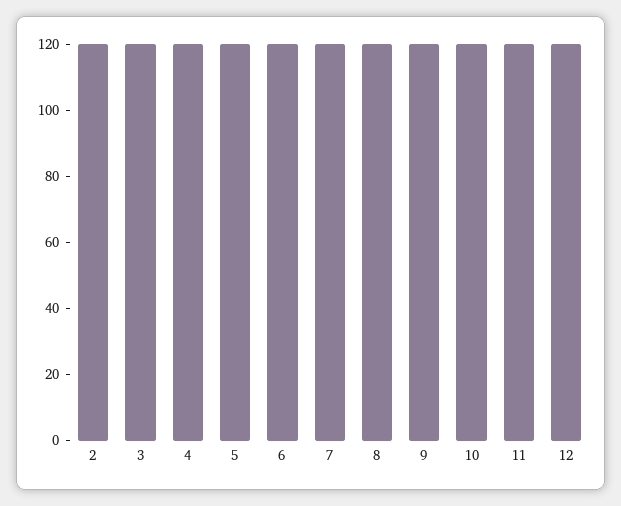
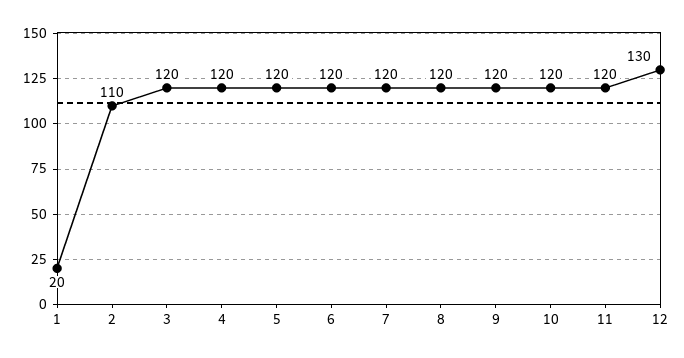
2: 120 -> 110
12: 120 -> 130
1: none -> 20

